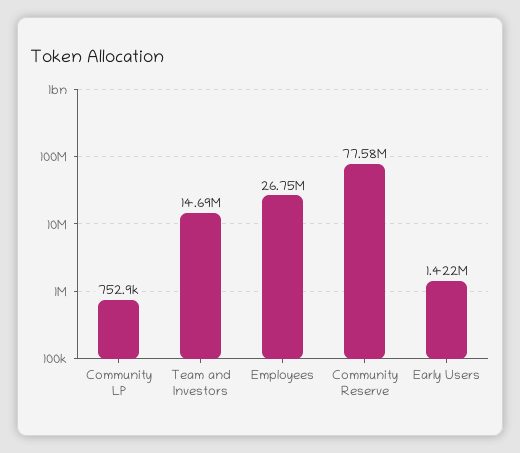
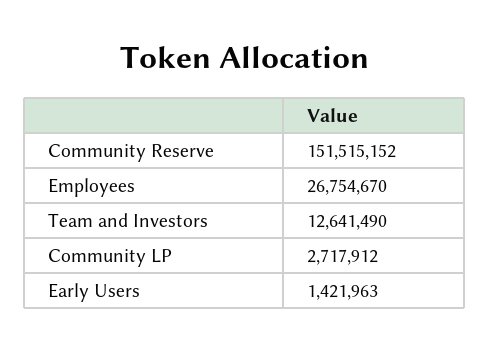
Community LP: 752900 -> 2717912
Team and Investors: 14690000 -> 12641490
Community Reserve: 77580000 -> 151515152

